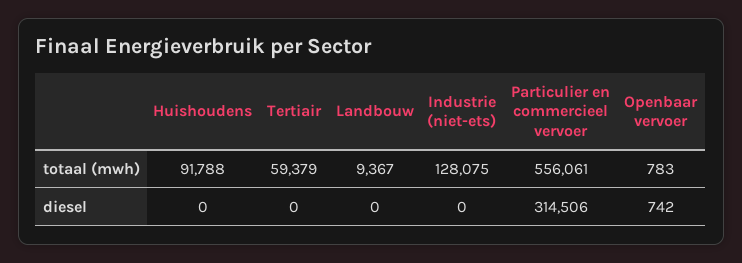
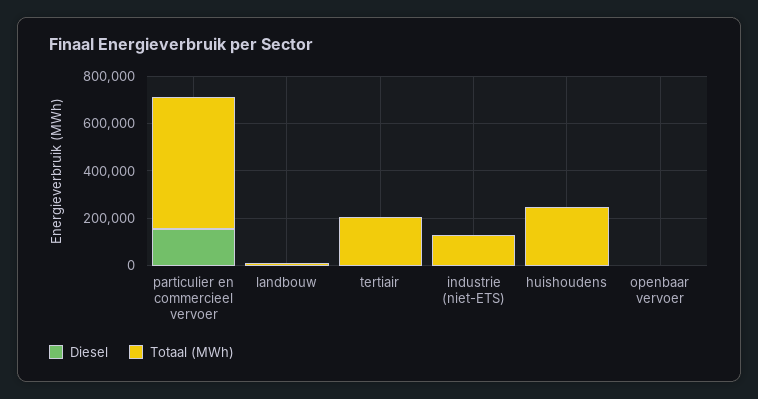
totaal (mwh), Huishoudens: 91788 -> 250000
totaal (mwh), Tertiair: 59379 -> 200000
diesel, Particulier en commercieel vervoer: 314506 -> 150000

